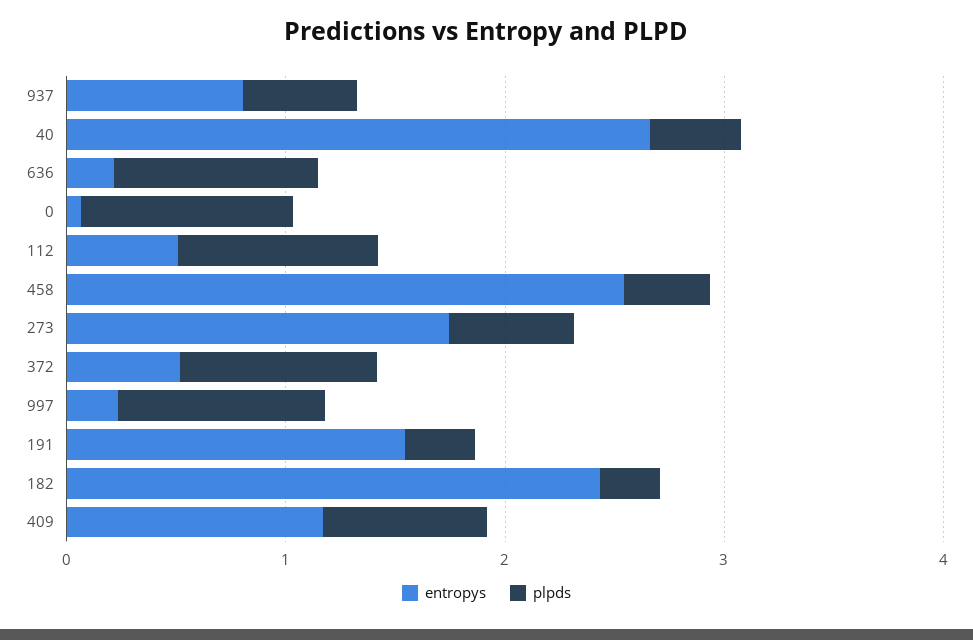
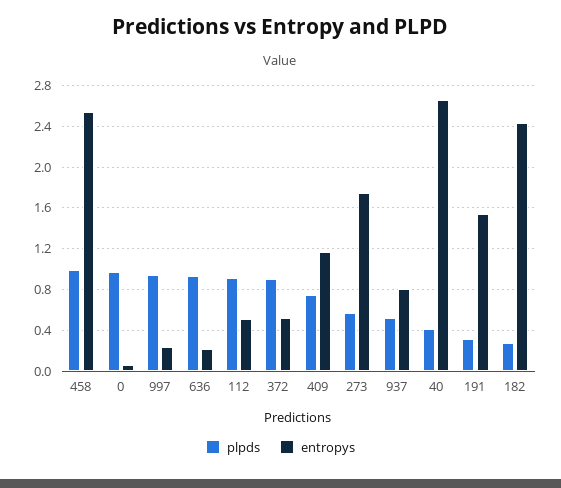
plpds, 458: 0.4 -> 1

